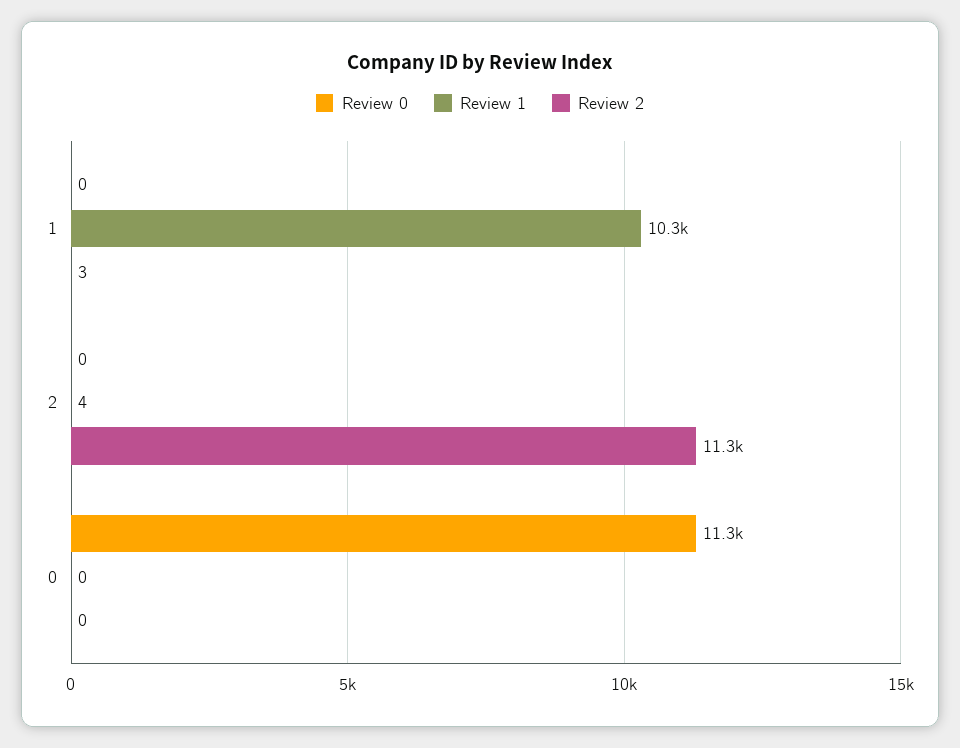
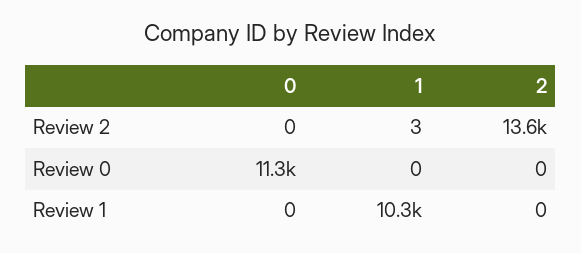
Review 1, 2: 4 -> 0
Review 2, 2: 11300 -> 13600

